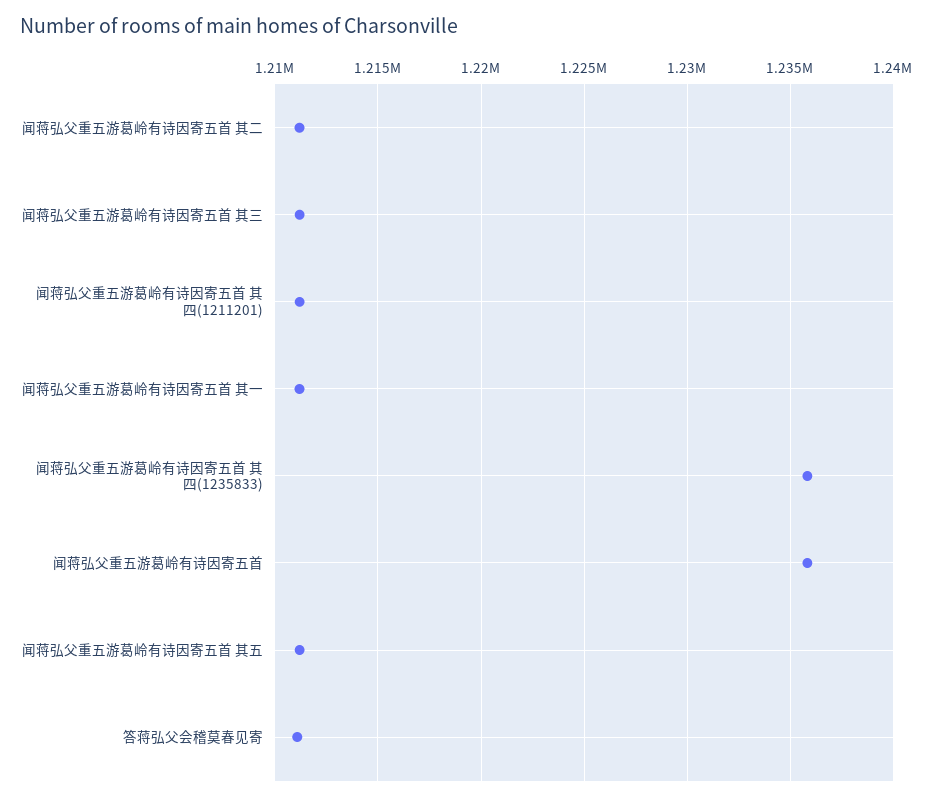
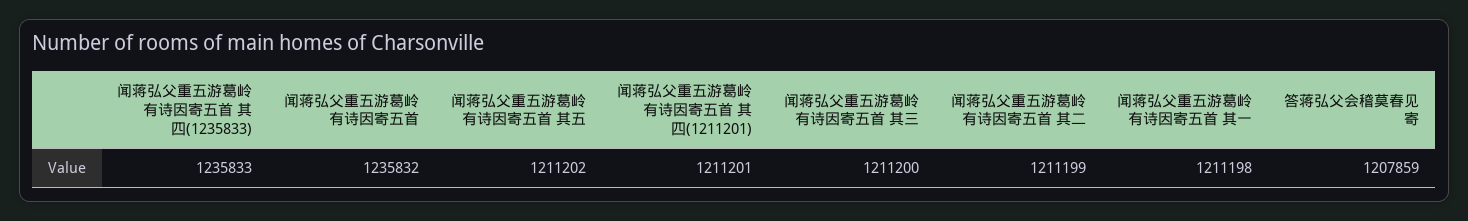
答蒋弘父会稽莫春见寄: 1211000 -> 1207859

